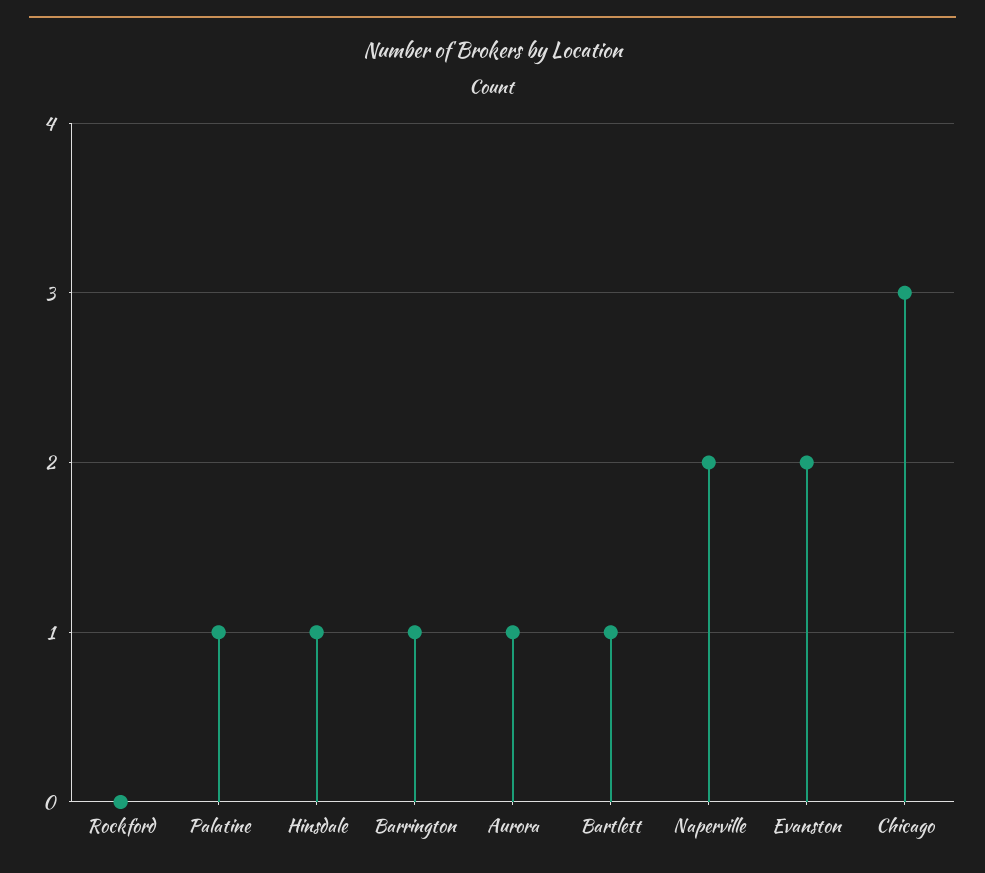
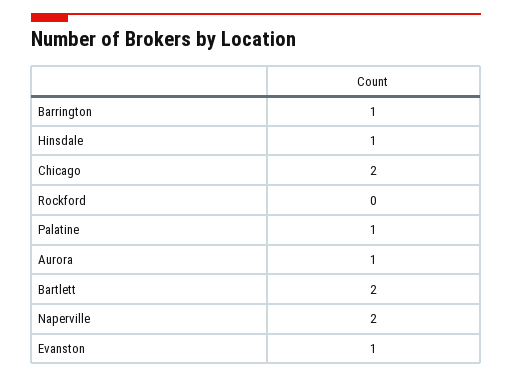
Bartlett: 1 -> 2
Evanston: 2 -> 1
Chicago: 3 -> 2

